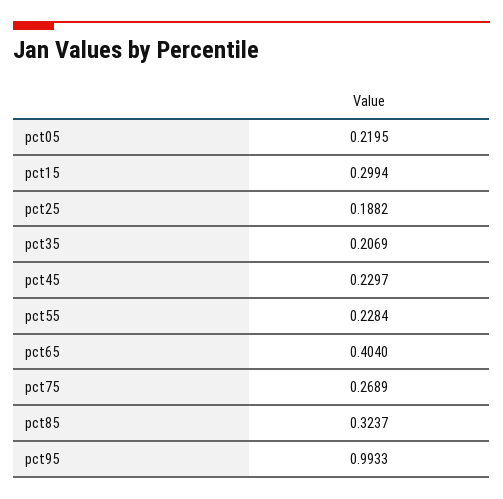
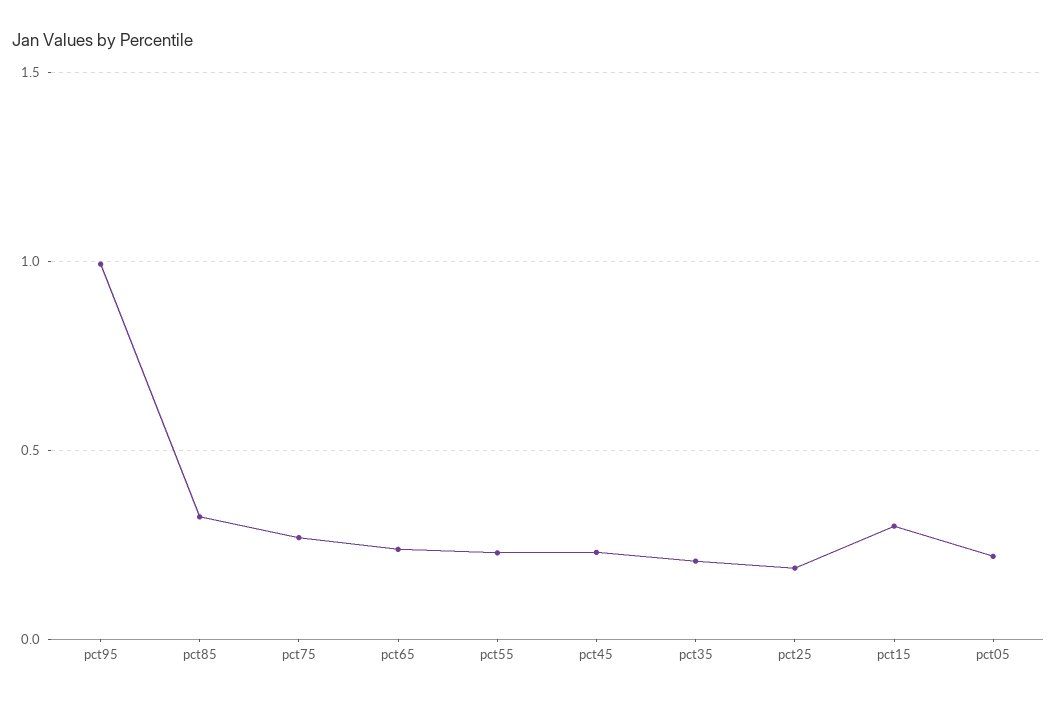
pct65: 0.404 -> 0.25

